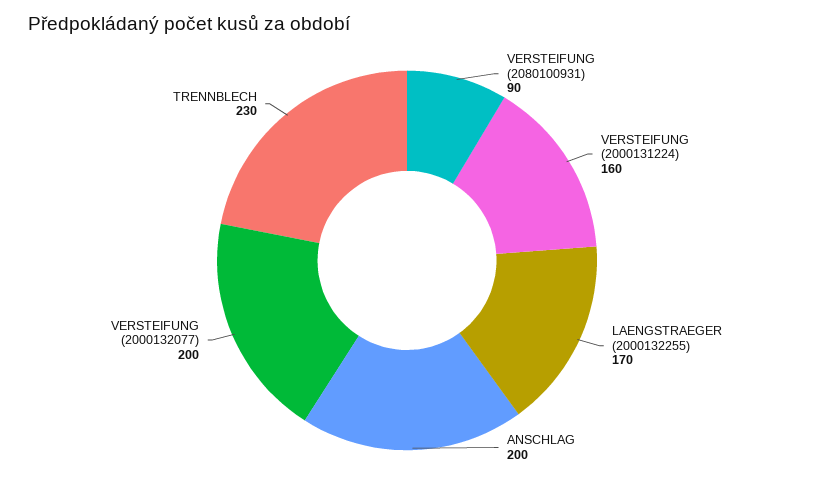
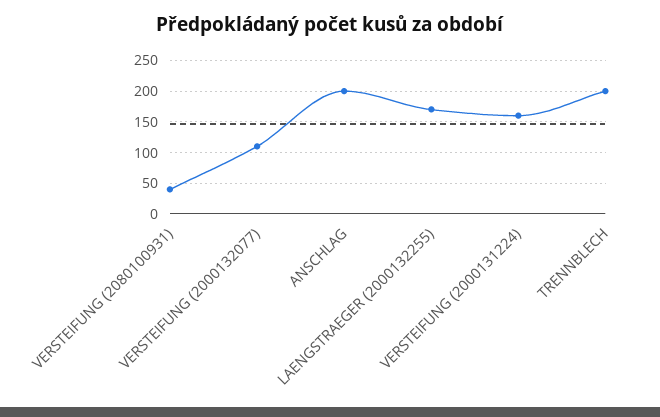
VERSTEIFUNG (2080100931): 90 -> 40
VERSTEIFUNG (2000132077): 200 -> 110
TRENNBLECH: 230 -> 200

